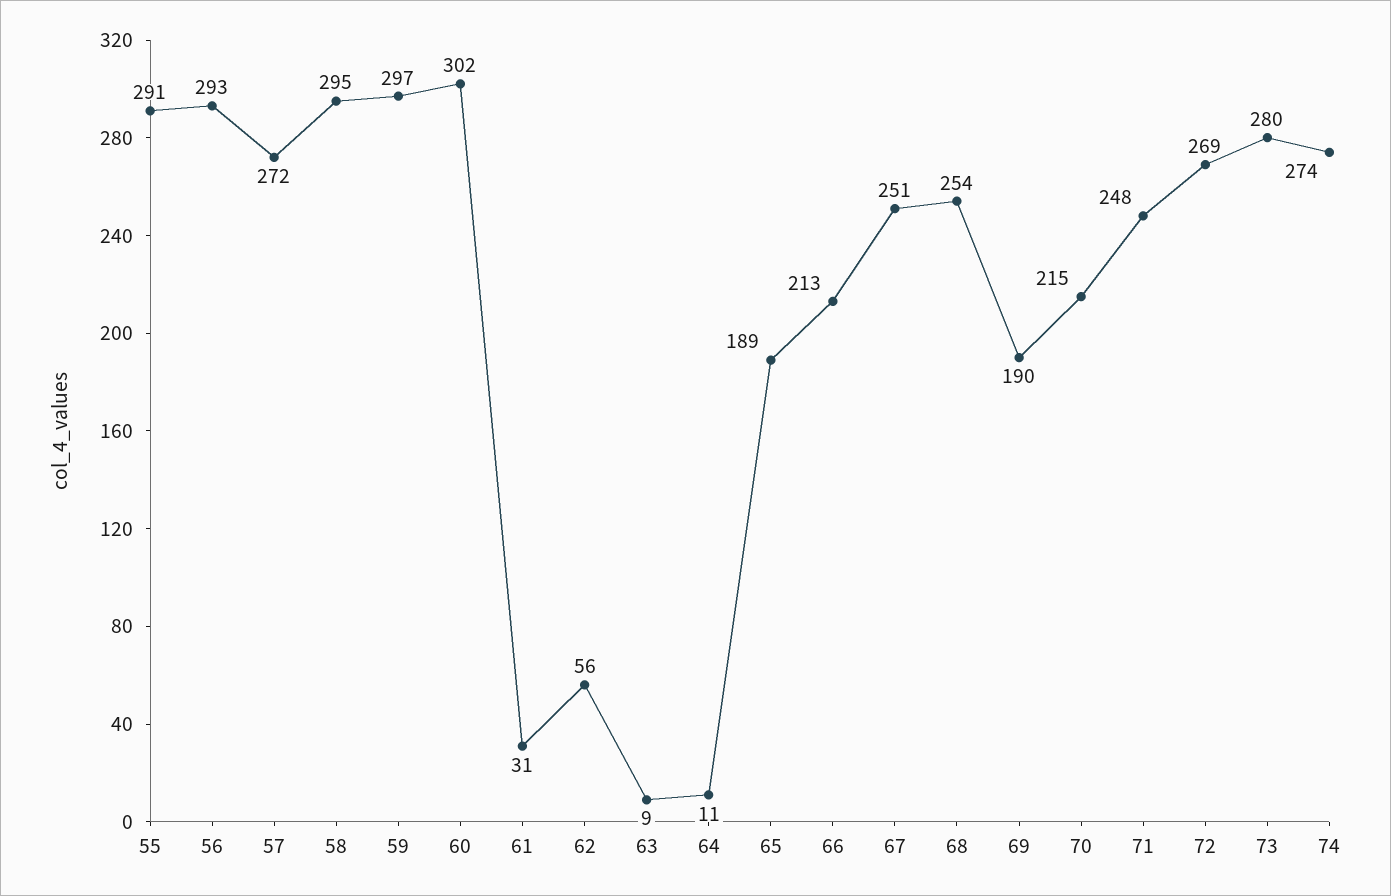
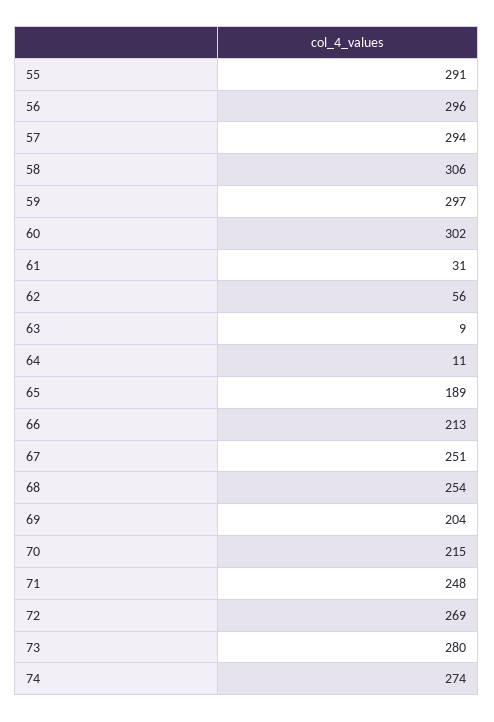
56: 293 -> 296
57: 272 -> 294
58: 295 -> 306
69: 190 -> 204

